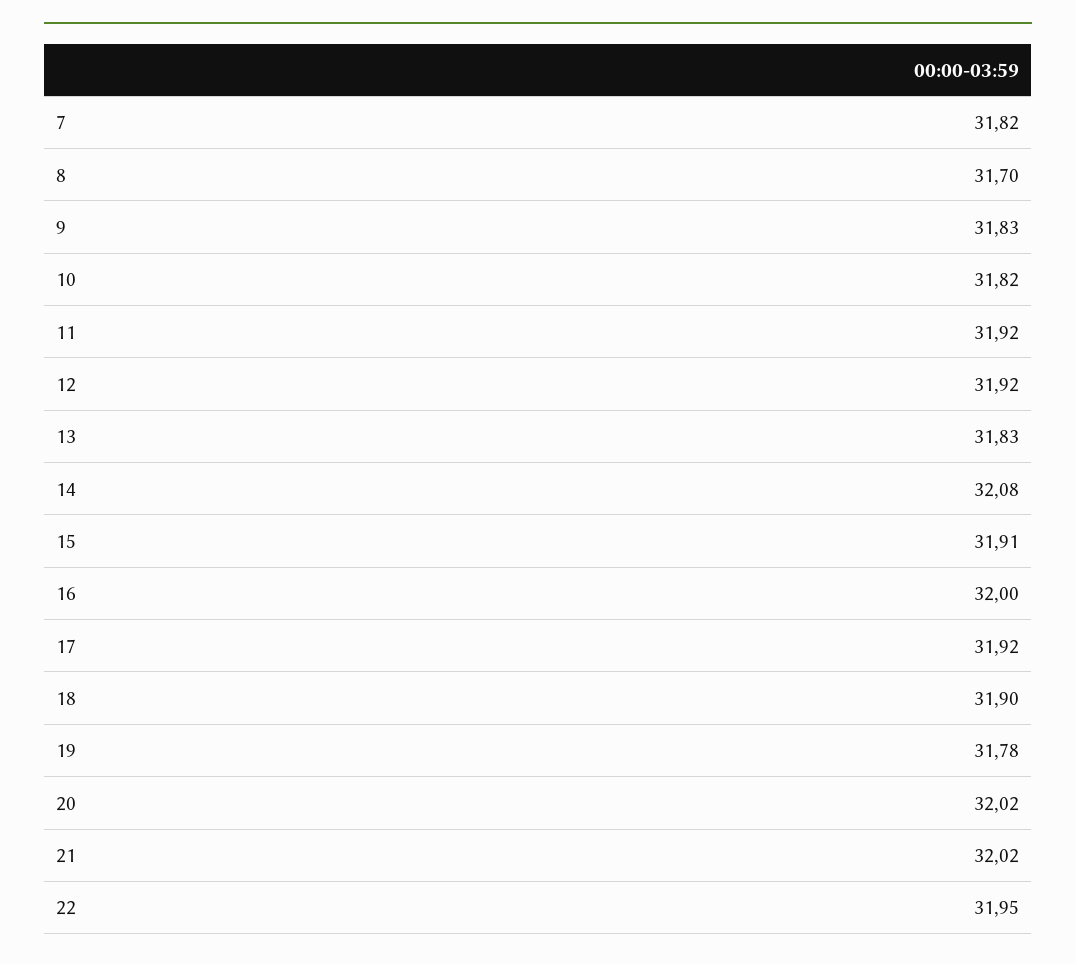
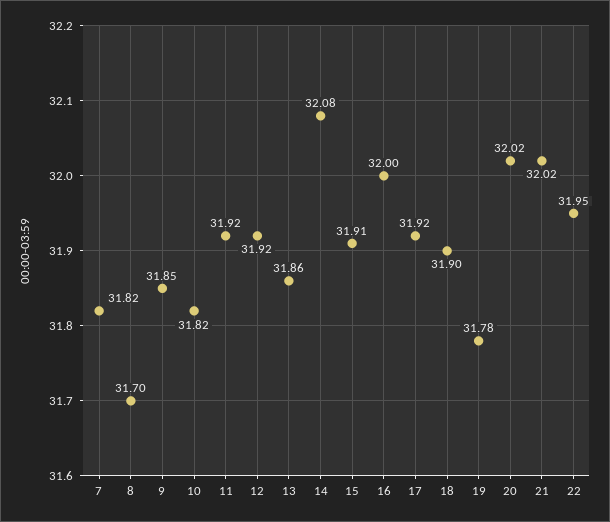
9: 31.83 -> 31.85
13: 31.83 -> 31.86

